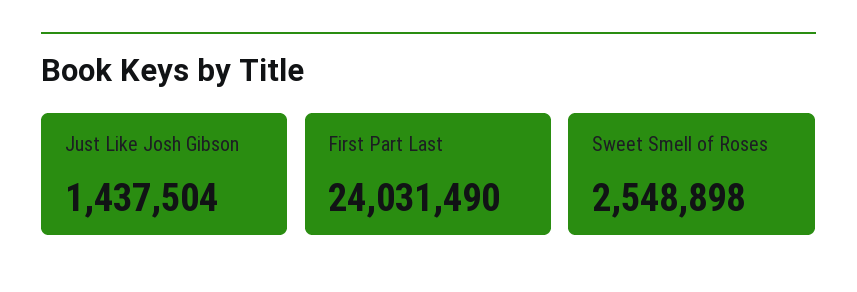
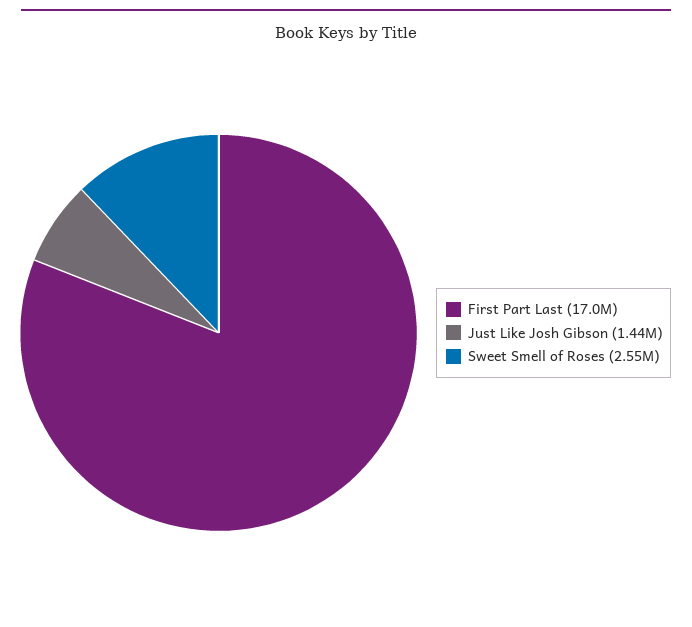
First Part Last: 24031490 -> 17000000

